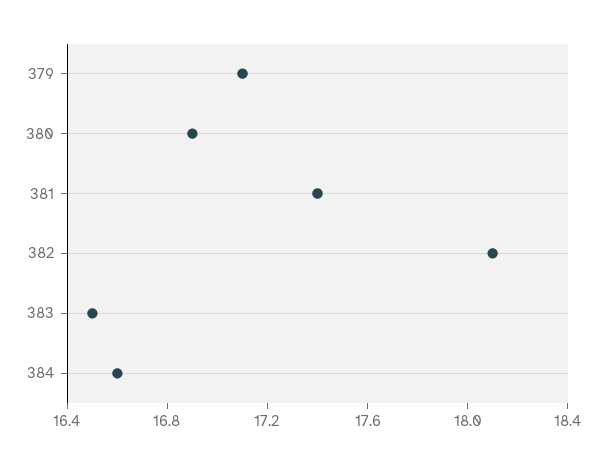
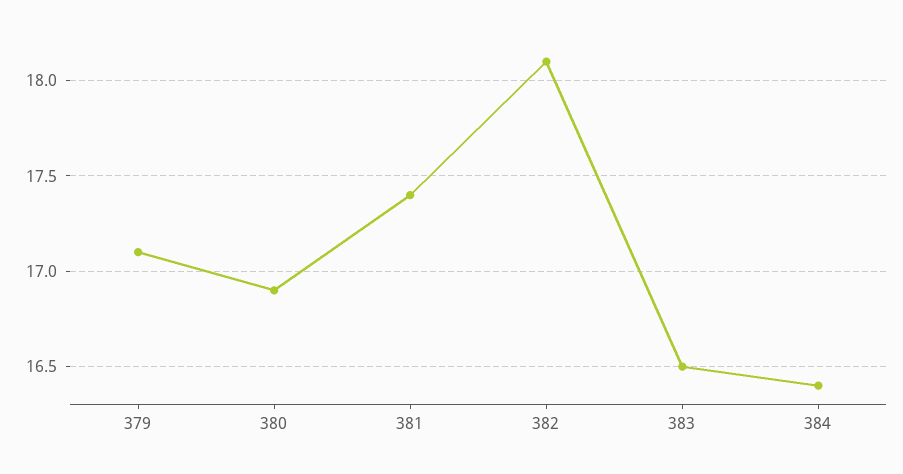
384: 16.6 -> 16.4

